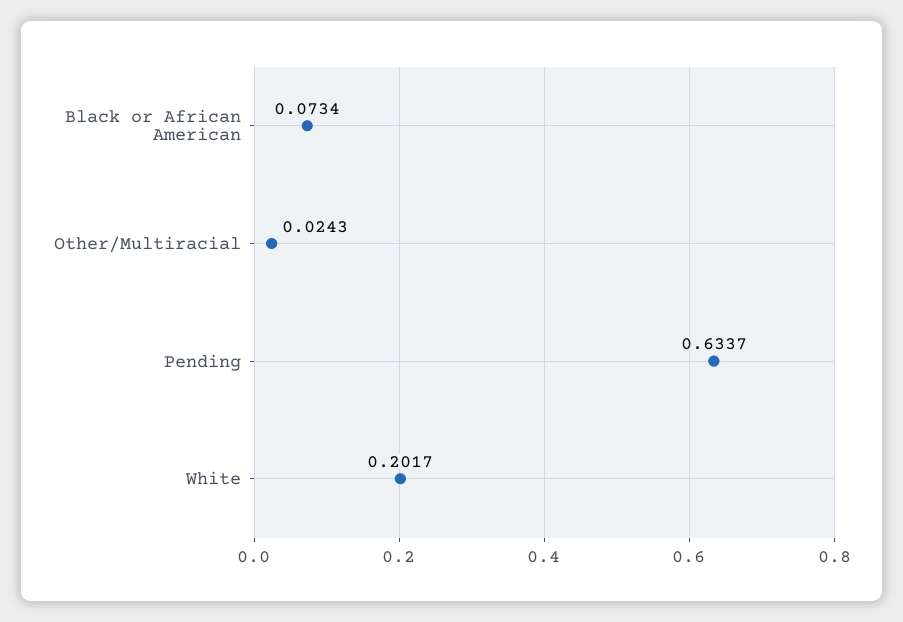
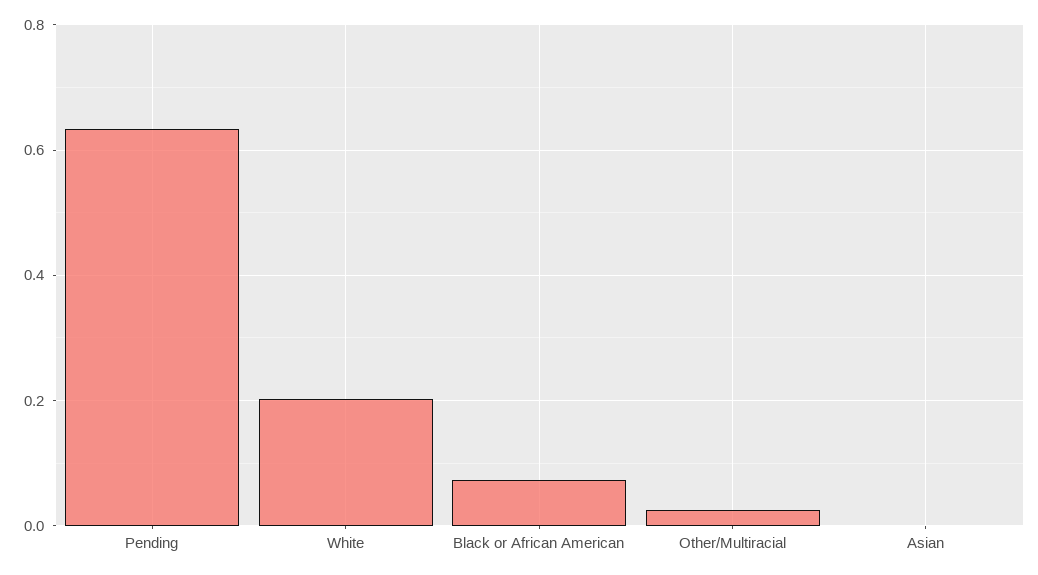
Asian: none -> 0

